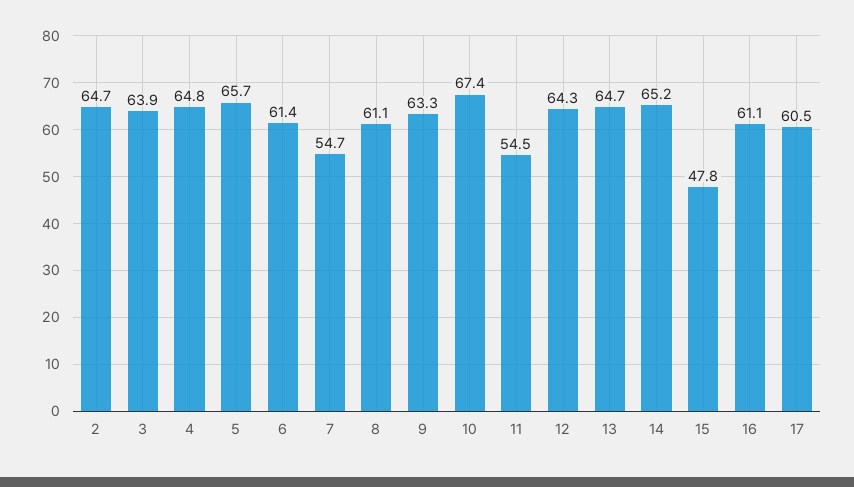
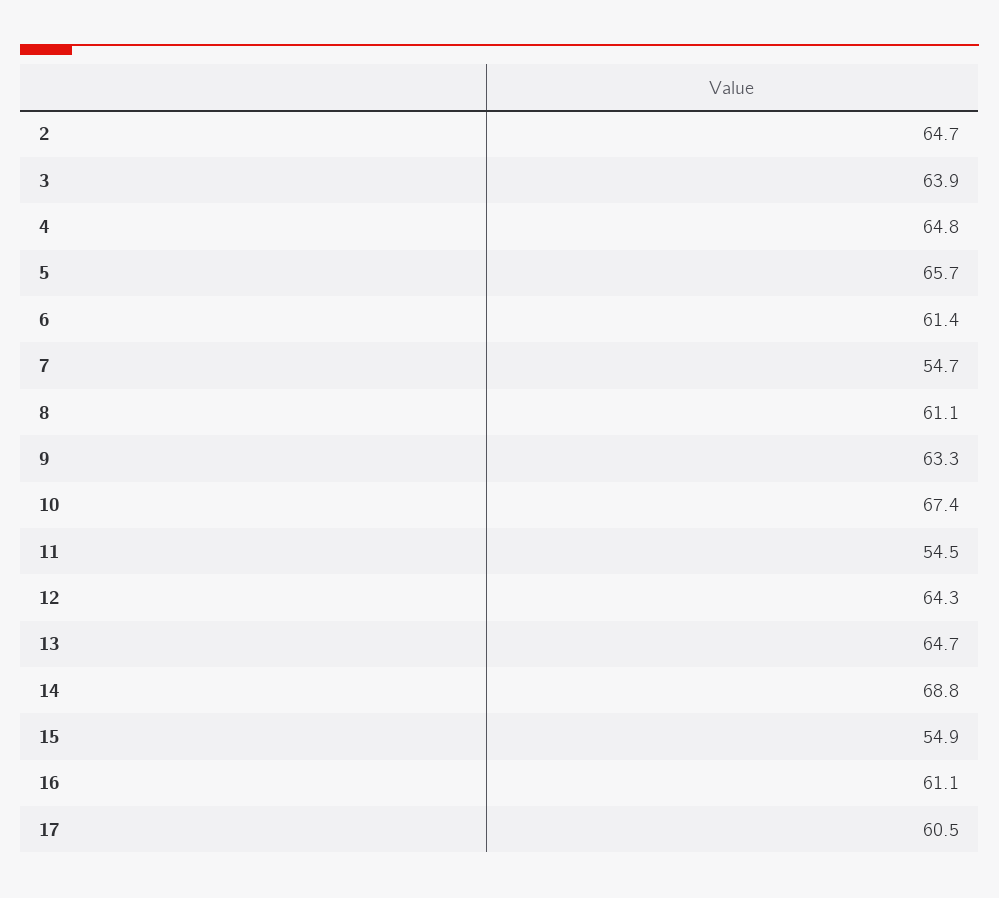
14: 65.2 -> 68.8
15: 47.8 -> 54.9

